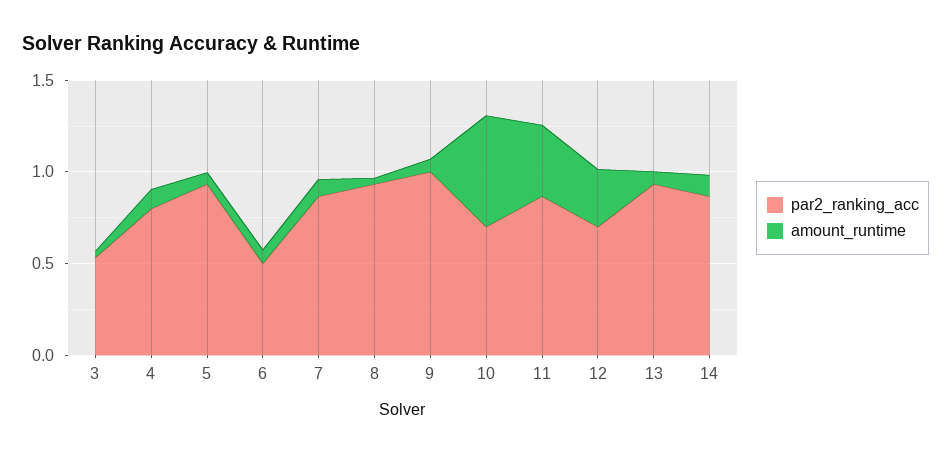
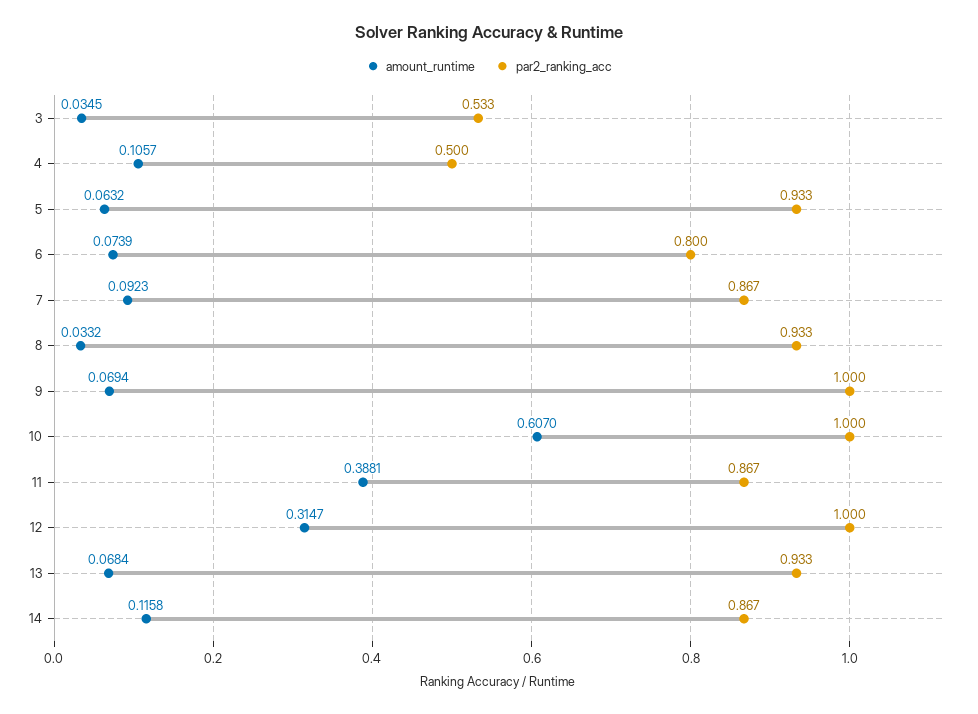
par2_ranking_acc, 4: 0.8 -> 0.5
par2_ranking_acc, 6: 0.5 -> 0.8
par2_ranking_acc, 10: 0.7 -> 1
par2_ranking_acc, 12: 0.7 -> 1

